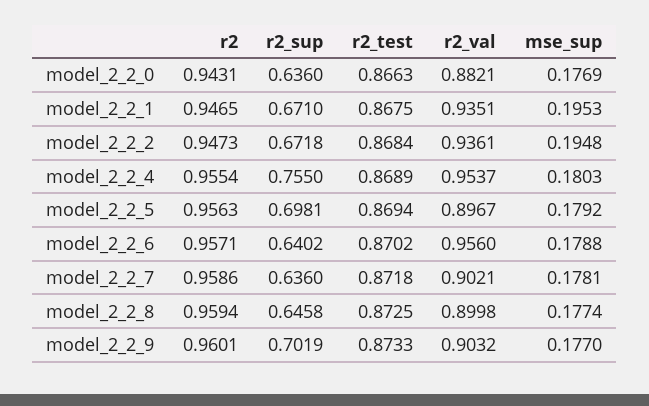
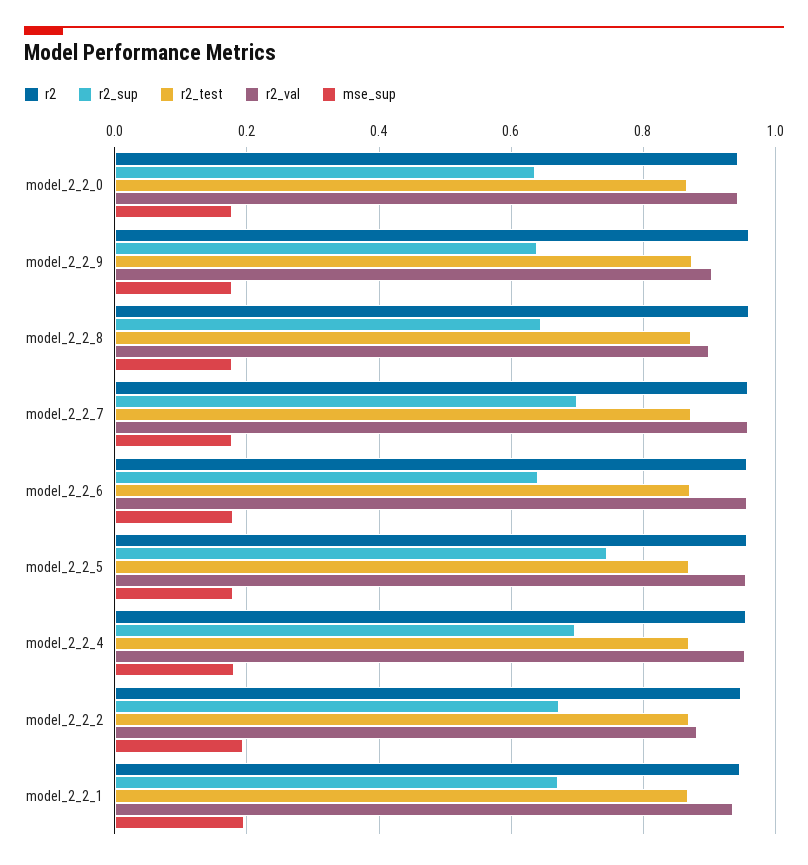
r2_val, model_2_2_0: 0.8821 -> 0.94
r2_val, model_2_2_2: 0.9361 -> 0.88
r2_sup, model_2_2_4: 0.755 -> 0.7
r2_sup, model_2_2_5: 0.6981 -> 0.74
r2_val, model_2_2_5: 0.8967 -> 0.96
r2_sup, model_2_2_7: 0.636 -> 0.7
r2_val, model_2_2_7: 0.9021 -> 0.96
r2_sup, model_2_2_9: 0.7019 -> 0.64

